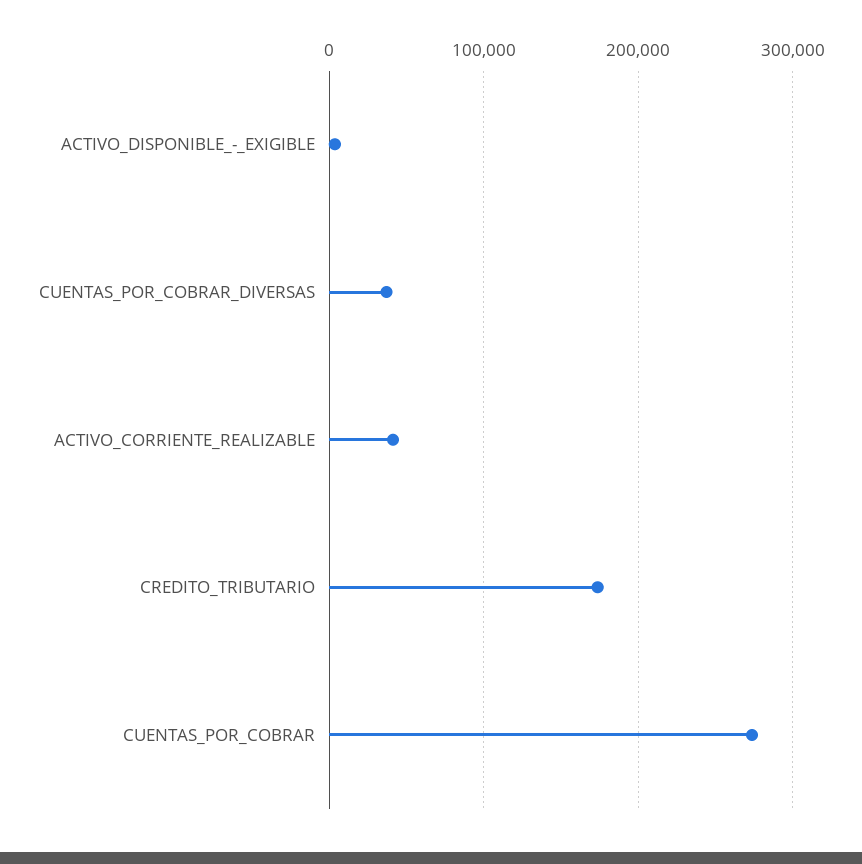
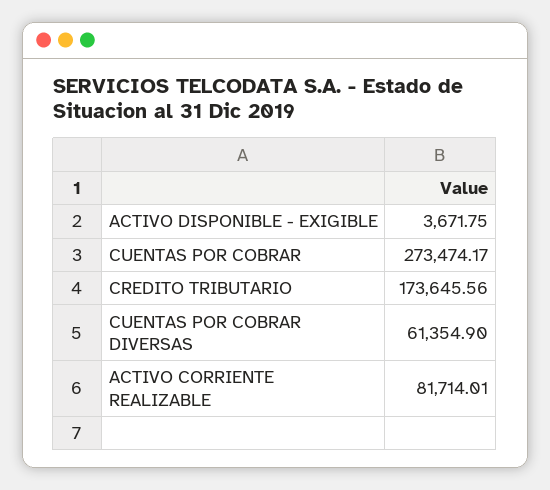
CUENTAS_POR_COBRAR_DIVERSAS: 40000 -> 61354.9
ACTIVO_CORRIENTE_REALIZABLE: 40000 -> 81714.01

